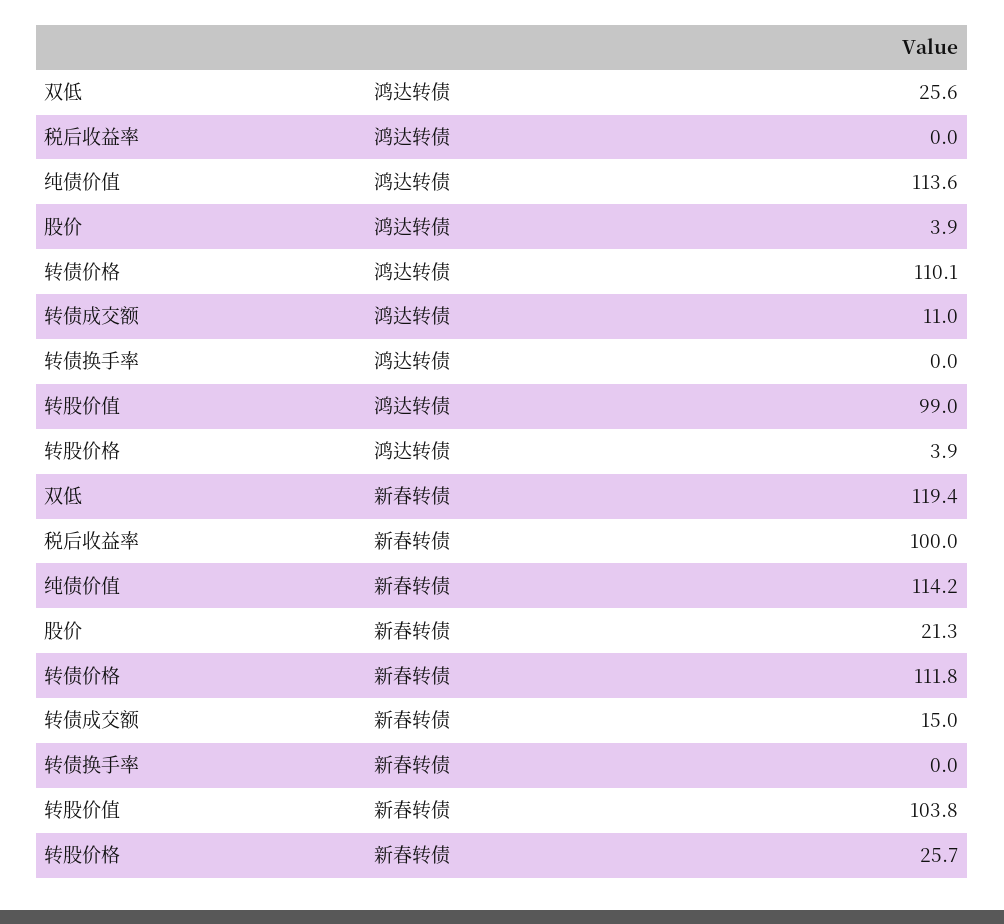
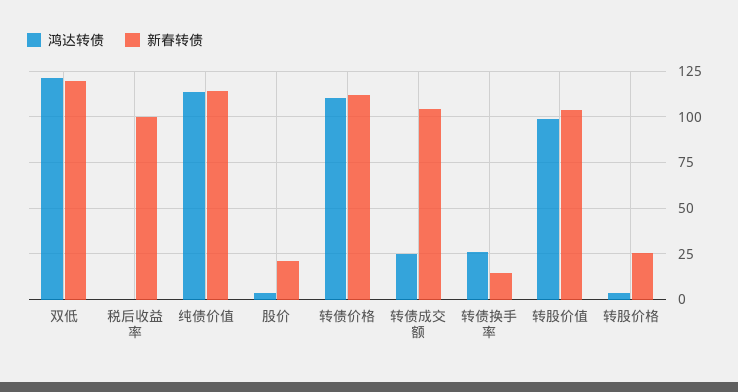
鸿达转债, 双低: 25.6 -> 120
鸿达转债, 转债成交额: 11 -> 25
鸿达转债, 转债换手率: 0 -> 25
新春转债, 转债成交额: 15 -> 105
新春转债, 转债换手率: 0 -> 15

